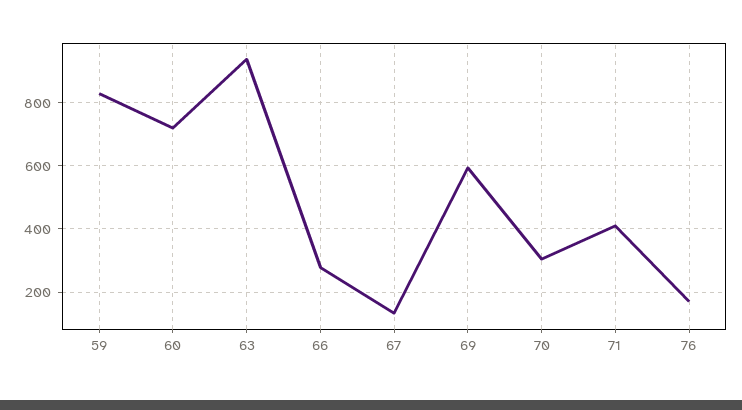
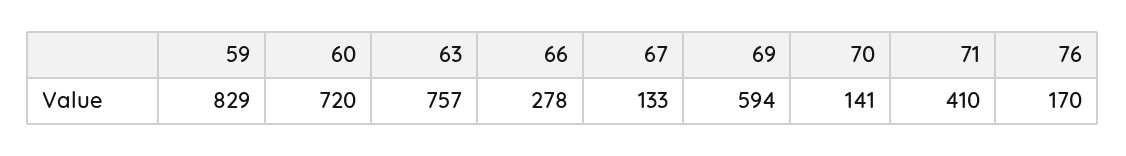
63: 940 -> 757
70: 300 -> 141

